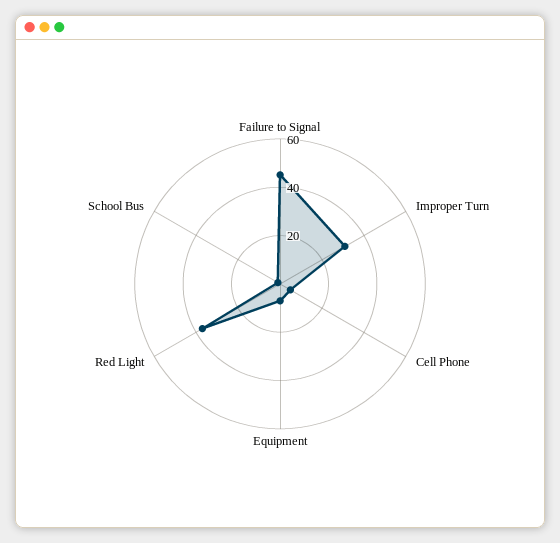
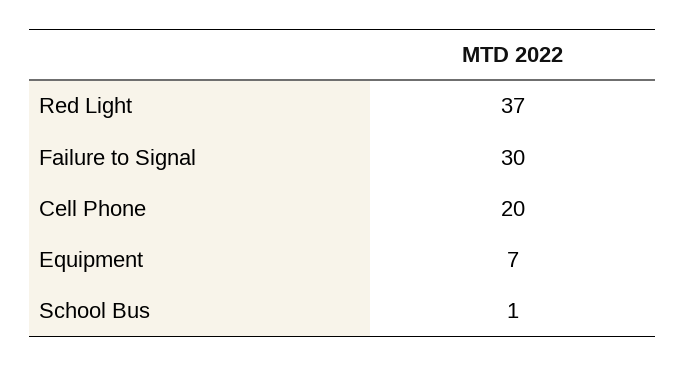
Failure to Signal: 45 -> 30
Improper Turn: 30 -> none
Cell Phone: 5 -> 20

